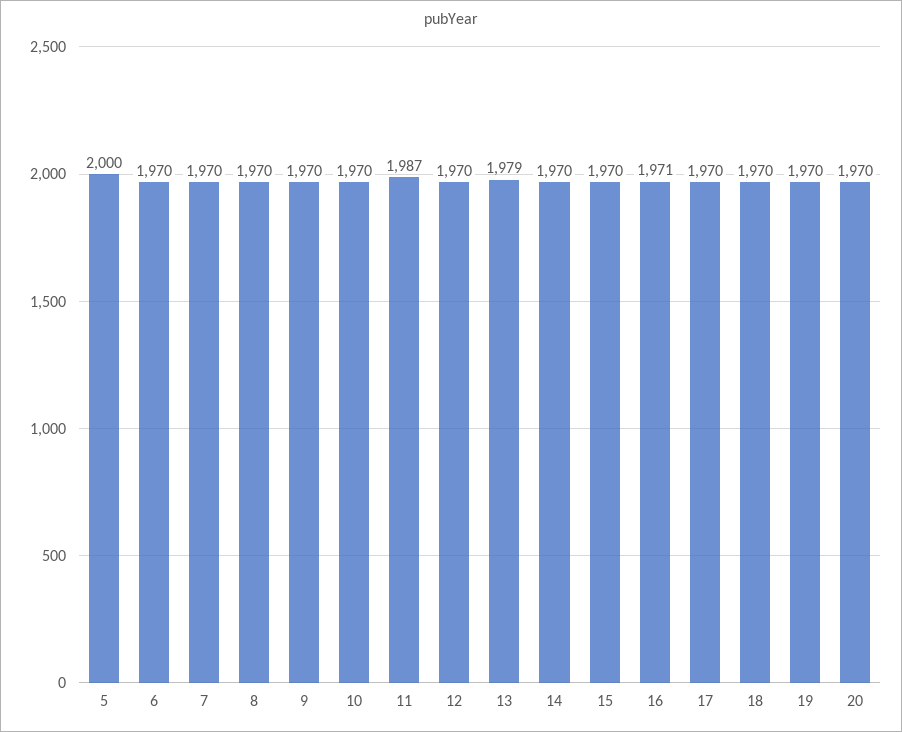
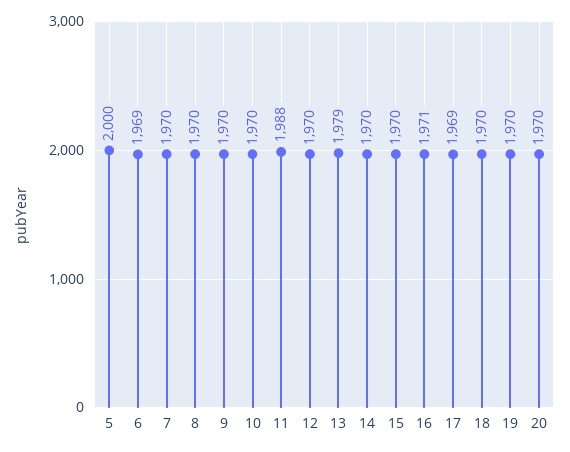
6: 1970 -> 1969
11: 1987 -> 1988
17: 1970 -> 1969

